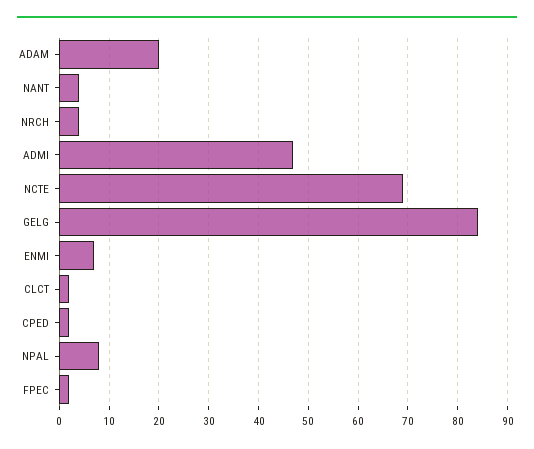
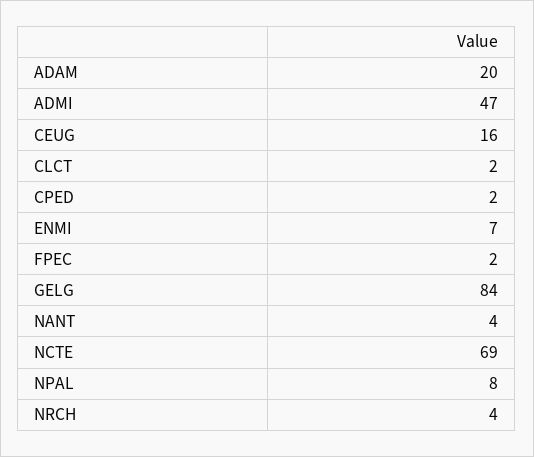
CEUG: none -> 16

